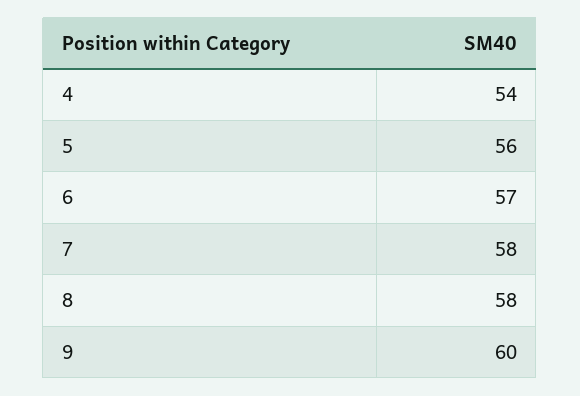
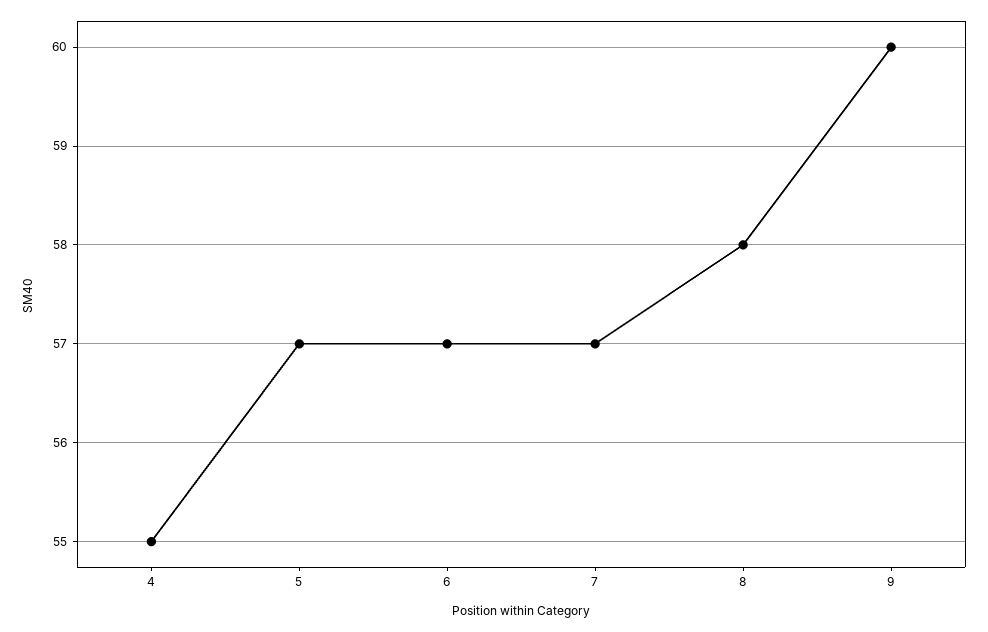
4: 54 -> 55
5: 56 -> 57
7: 58 -> 57

